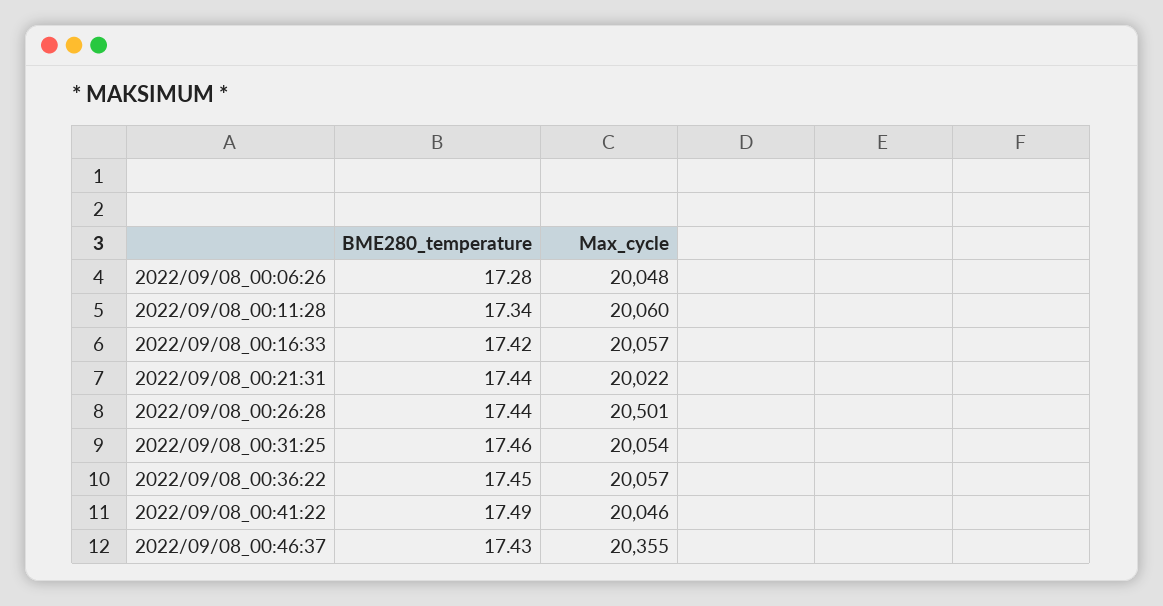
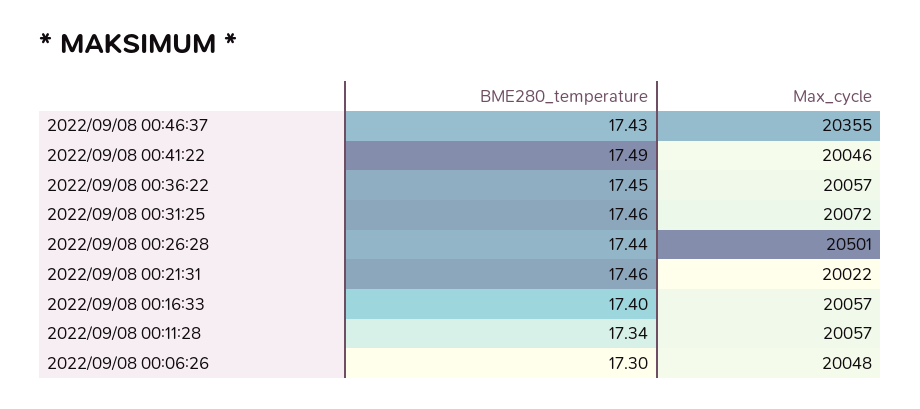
BME280_temperature, 2022/09/08_00:06:26: 17.28 -> 17.3
Max_cycle, 2022/09/08_00:11:28: 20060 -> 20057
BME280_temperature, 2022/09/08_00:16:33: 17.42 -> 17.4
BME280_temperature, 2022/09/08_00:21:31: 17.44 -> 17.46
Max_cycle, 2022/09/08_00:31:25: 20054 -> 20072

